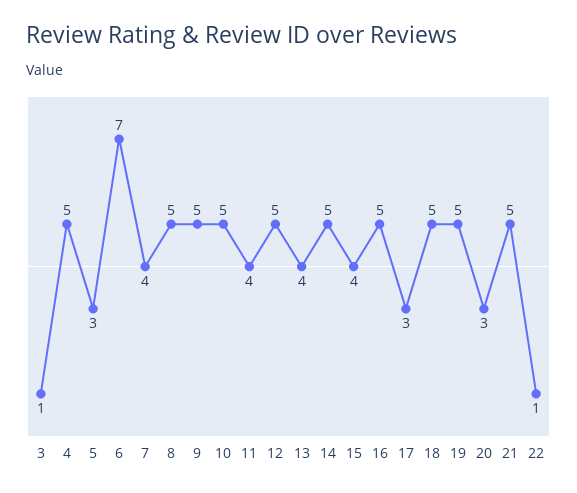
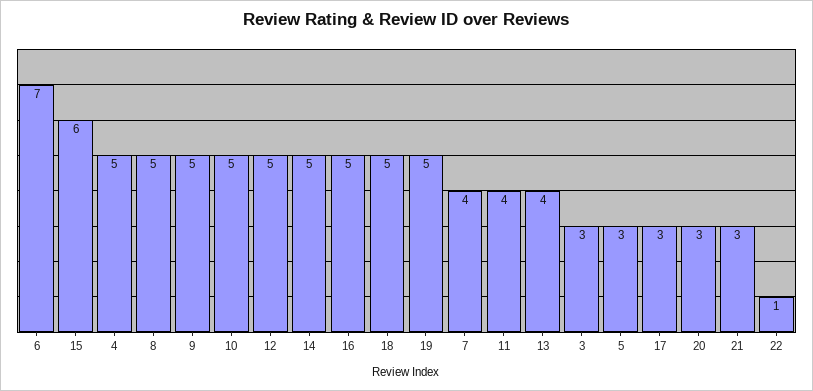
3: 1 -> 3
15: 4 -> 6
21: 5 -> 3

